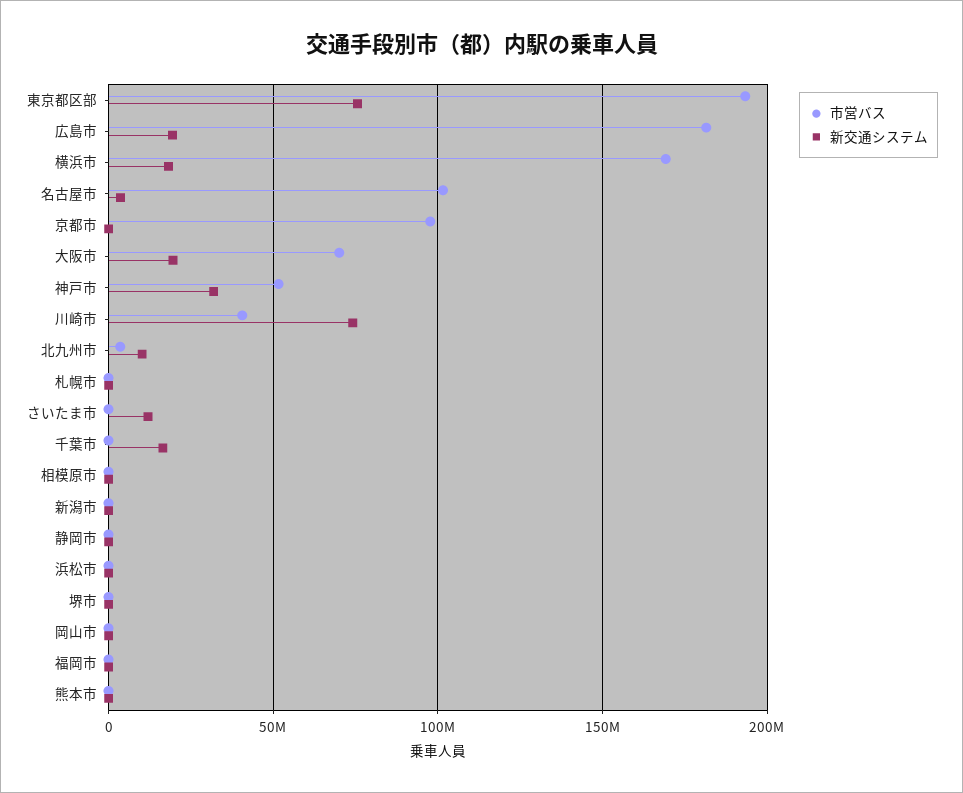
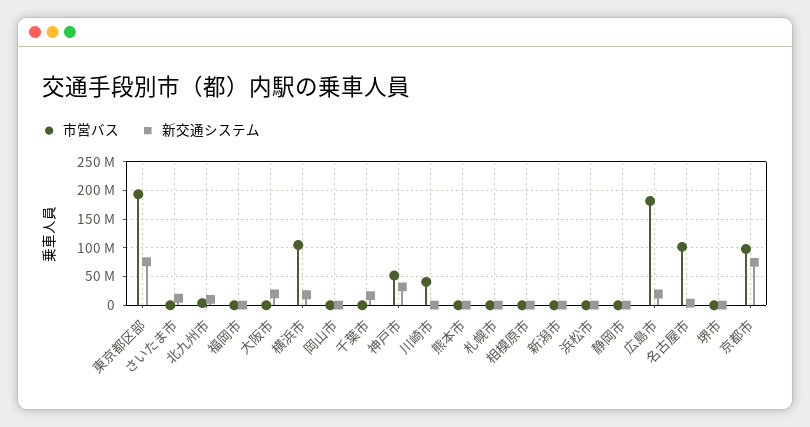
市営バス, 横浜市: 170000000 -> 100000000
新交通システム, 京都市: 0 -> 75000000
市営バス, 大阪市: 70000000 -> 0
新交通システム, 川崎市: 75000000 -> 0

